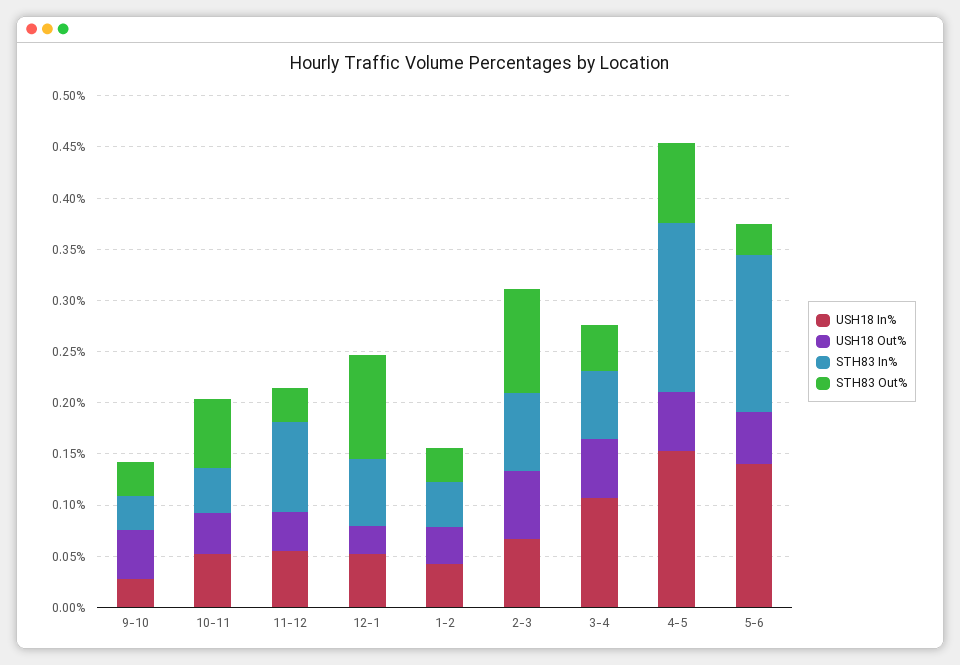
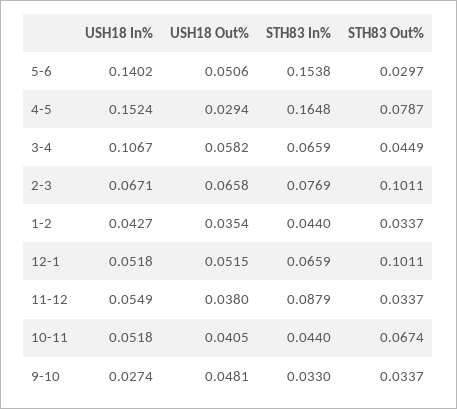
USH18 Out%, 12-1: 0.03 -> 0.0515
USH18 Out%, 4-5: 0.06 -> 0.0294

